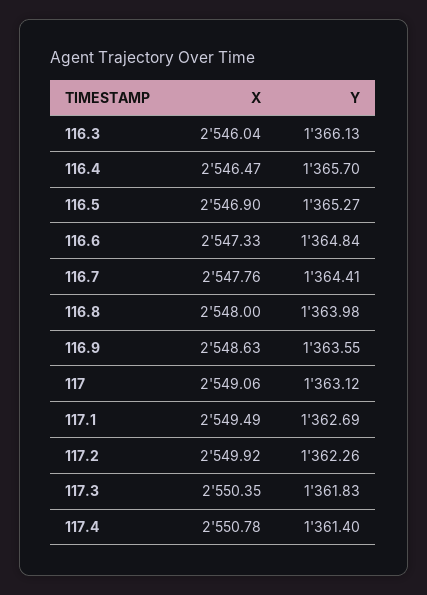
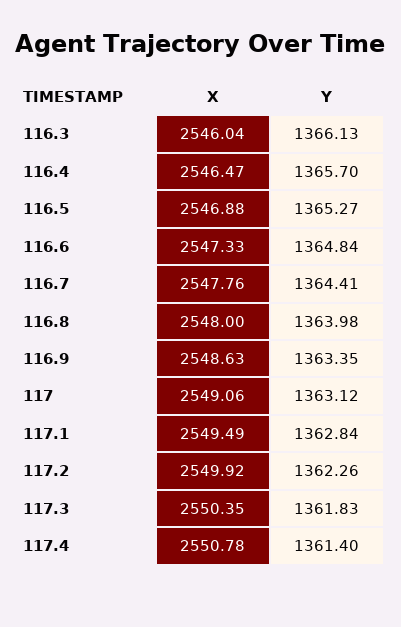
X, 116.5: 2546.9 -> 2546.88
Y, 116.9: 1363.55 -> 1363.35
Y, 117.1: 1362.69 -> 1362.84

